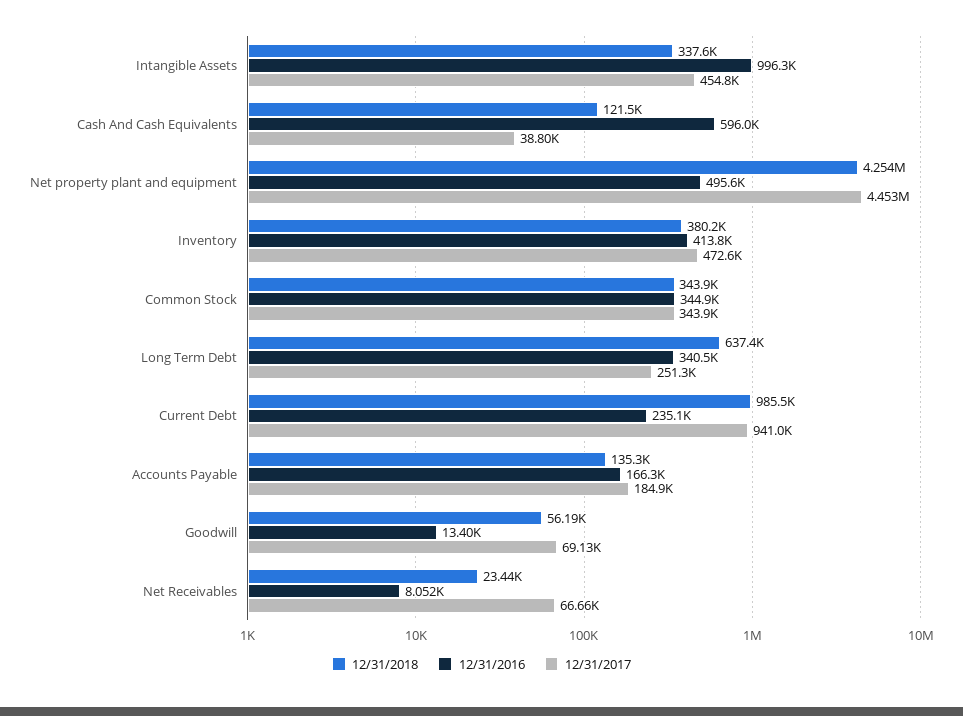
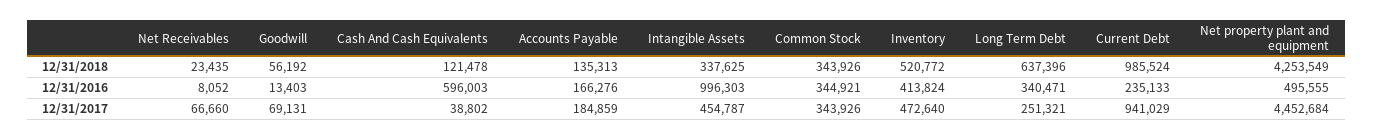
12/31/2018, Inventory: 380200 -> 520772

